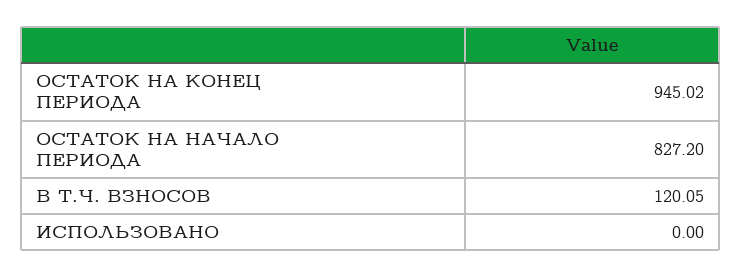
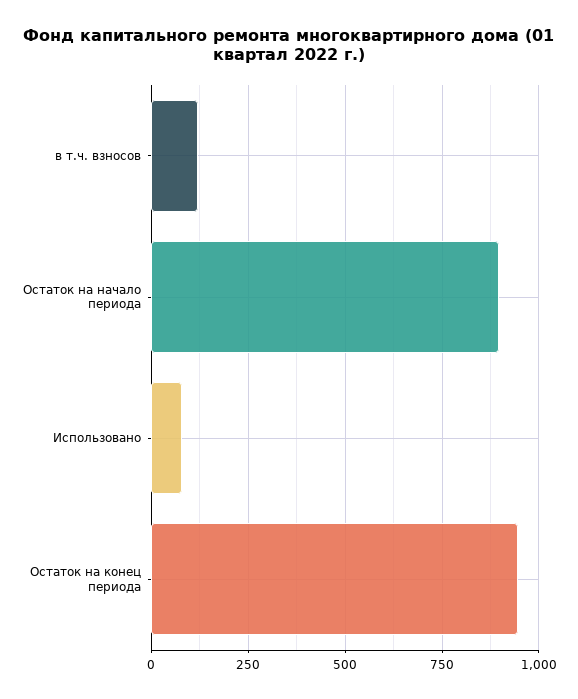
ОСТАТОК НА НАЧАЛО ПЕРИОДА: 827.2 -> 900
ИСПОЛЬЗОВАНО: 0 -> 75

